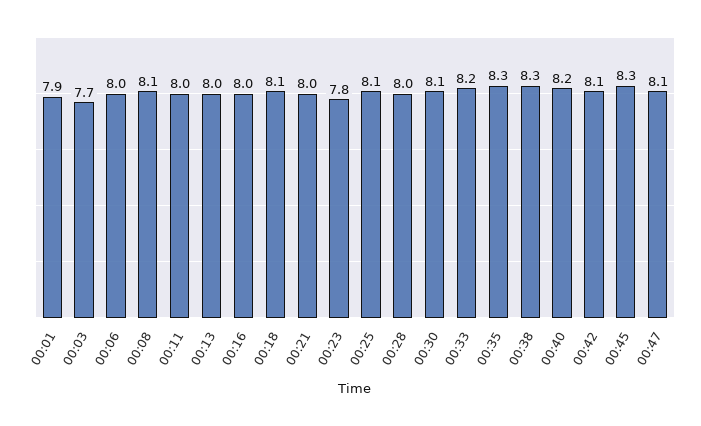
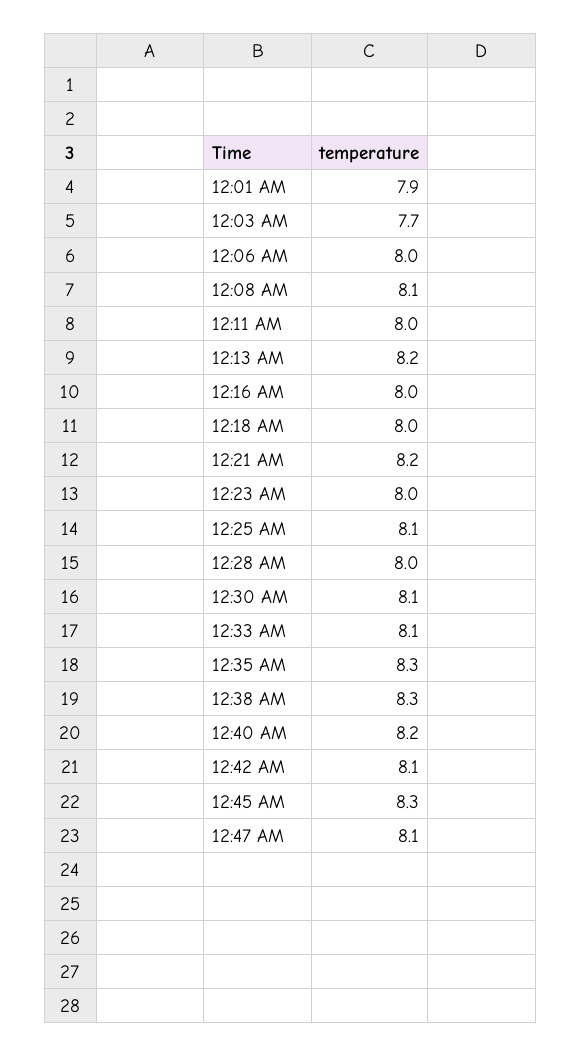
00:13: 8 -> 8.2
00:18: 8.1 -> 8
00:21: 8 -> 8.2
00:23: 7.8 -> 8
00:33: 8.2 -> 8.1

